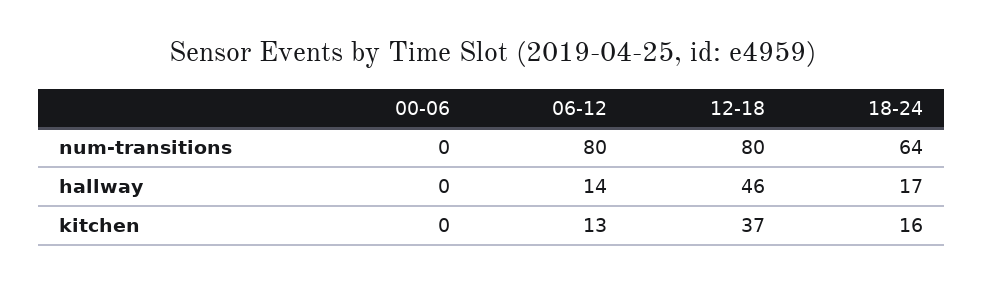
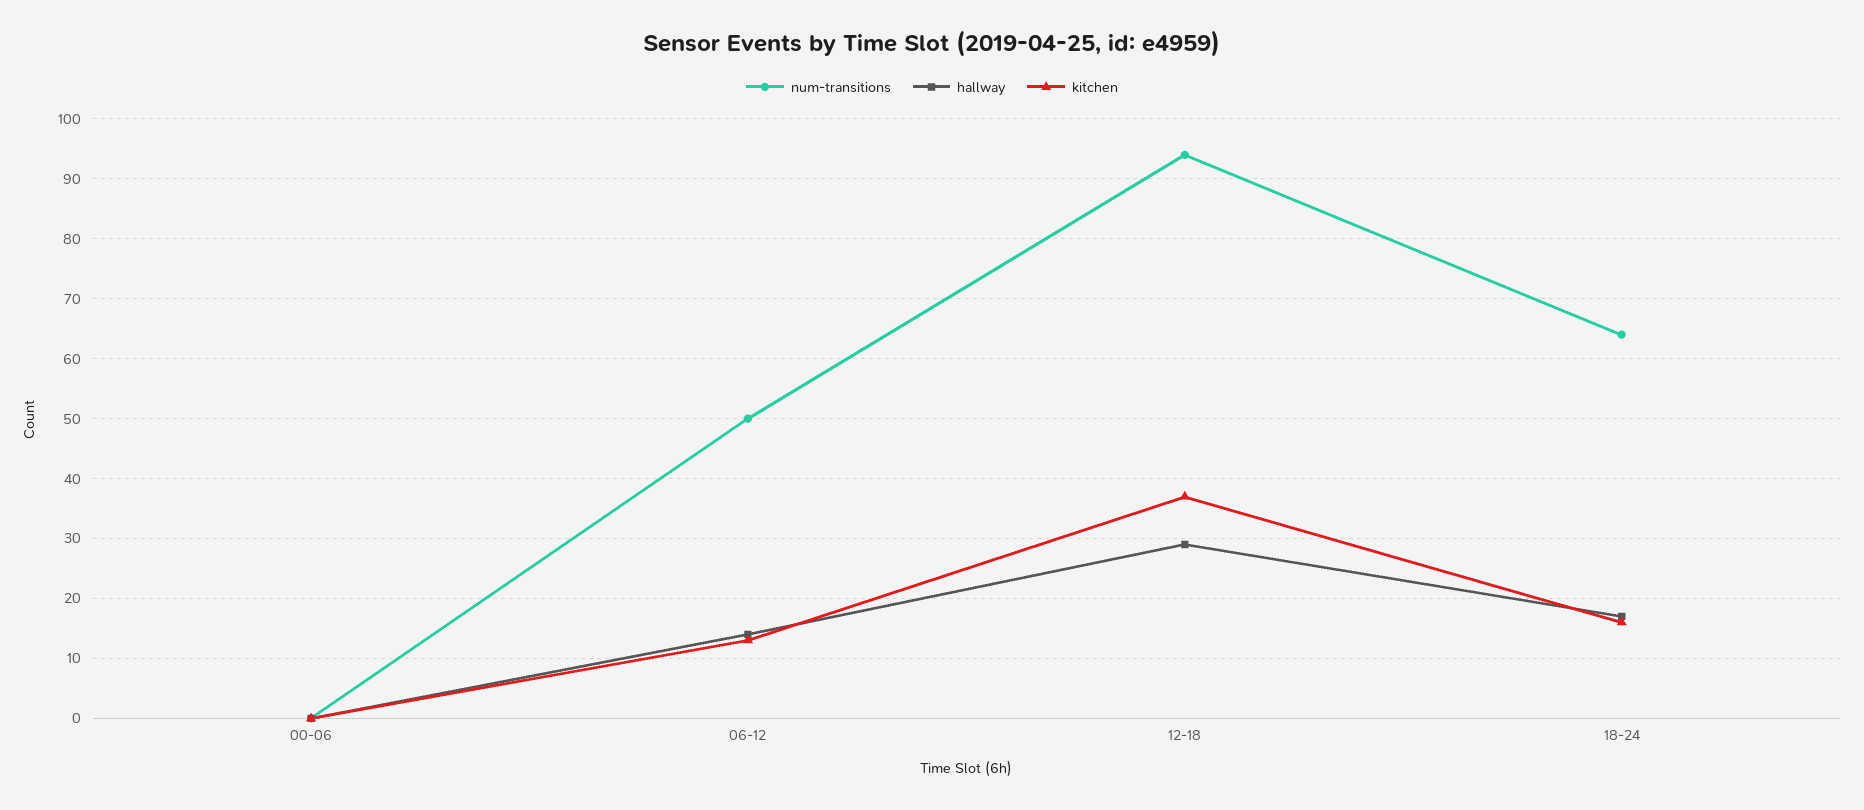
num-transitions, 06-12: 80 -> 50
num-transitions, 12-18: 80 -> 95
hallway, 12-18: 46 -> 30

